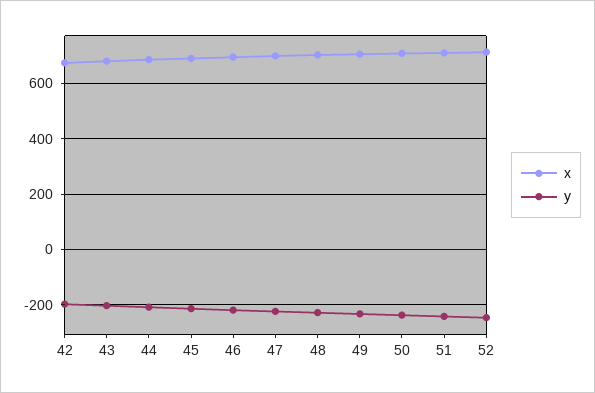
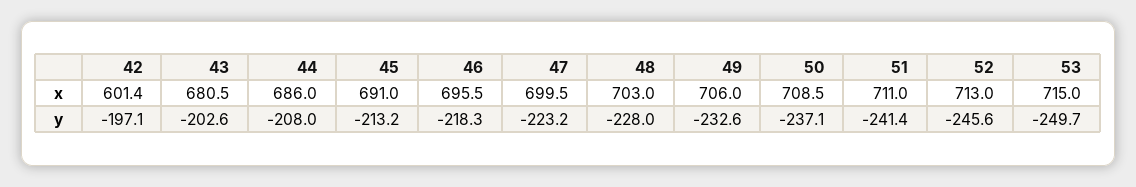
x, 42: 675 -> 601.4
x, 53: none -> 715
y, 53: none -> -249.7

